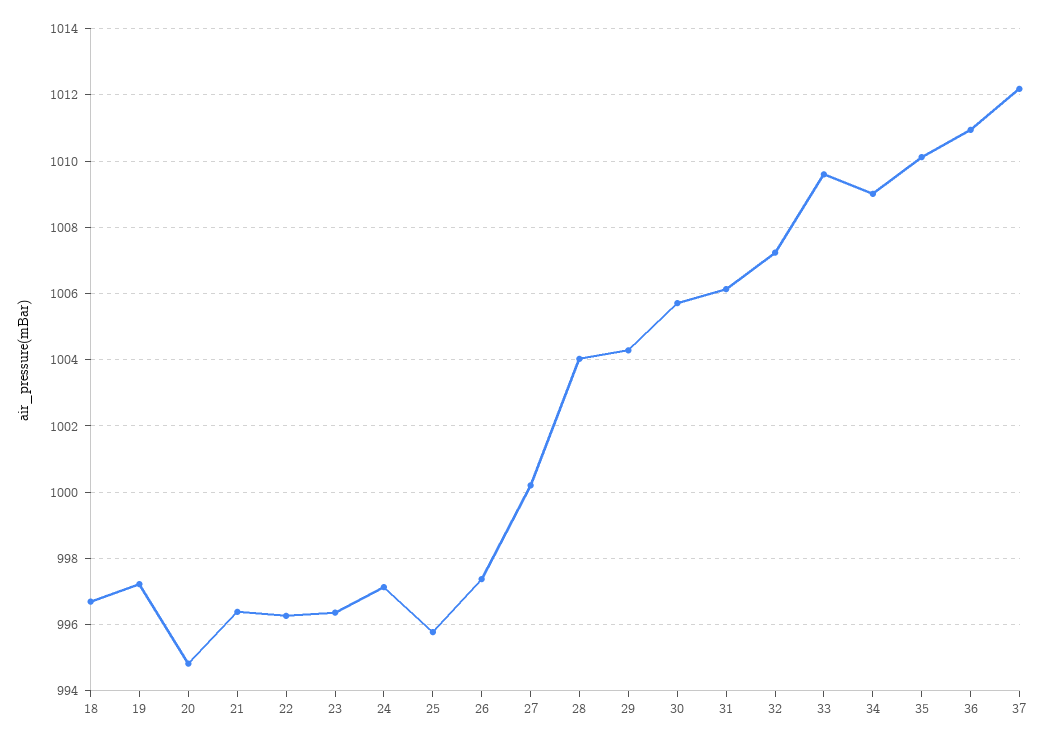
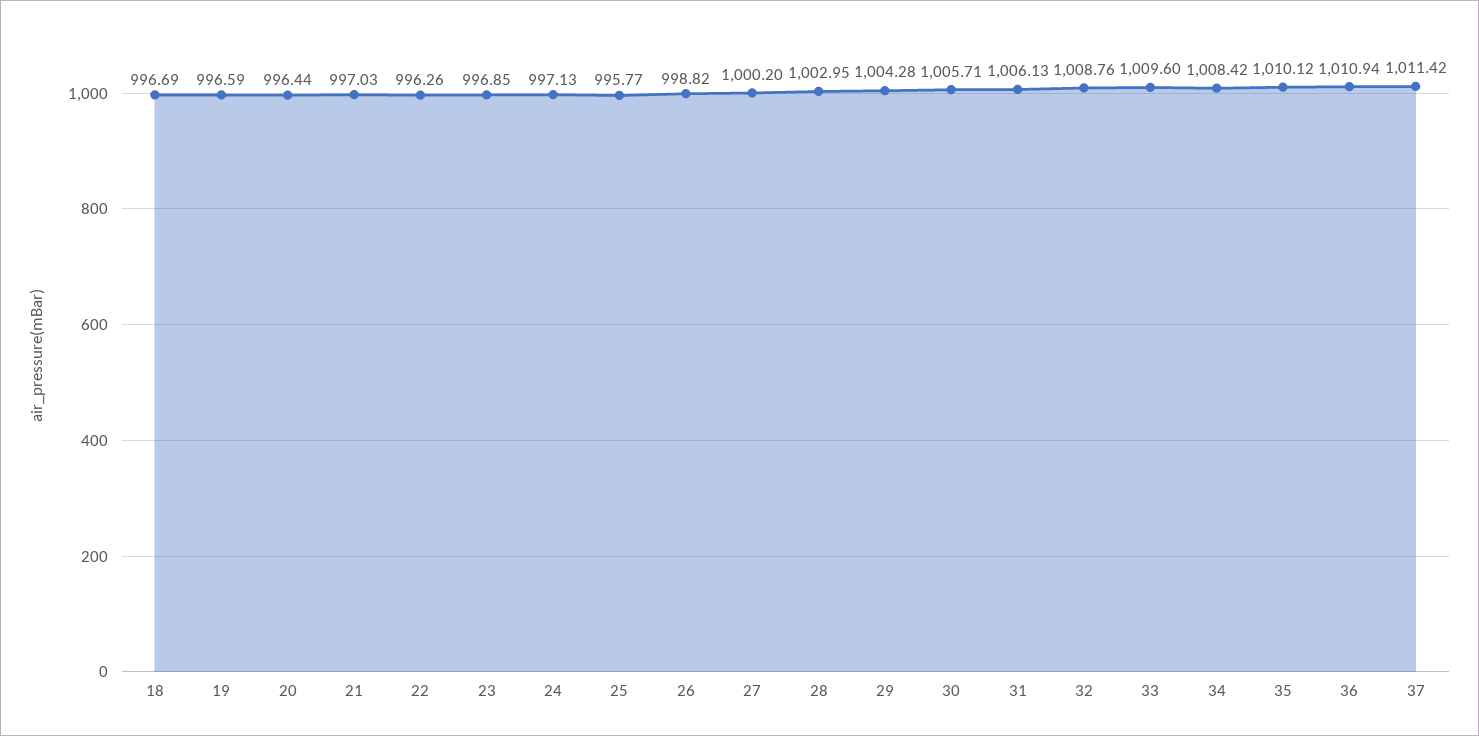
19: 997.2 -> 996.59
20: 994.8 -> 996.44
21: 996.4 -> 997.03
23: 996.4 -> 996.85
26: 997.4 -> 998.82
28: 1004 -> 1002.95
32: 1007.2 -> 1008.76
34: 1009 -> 1008.42
37: 1012.2 -> 1011.42

